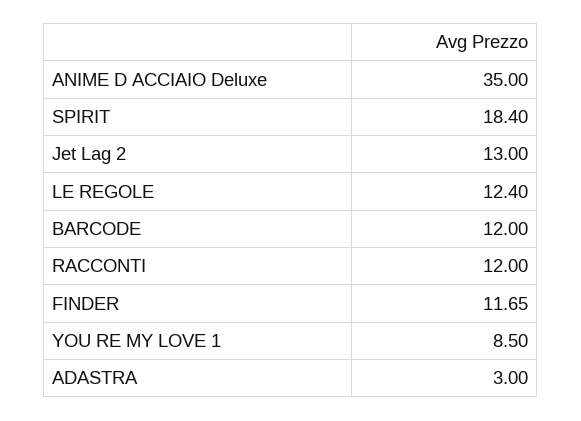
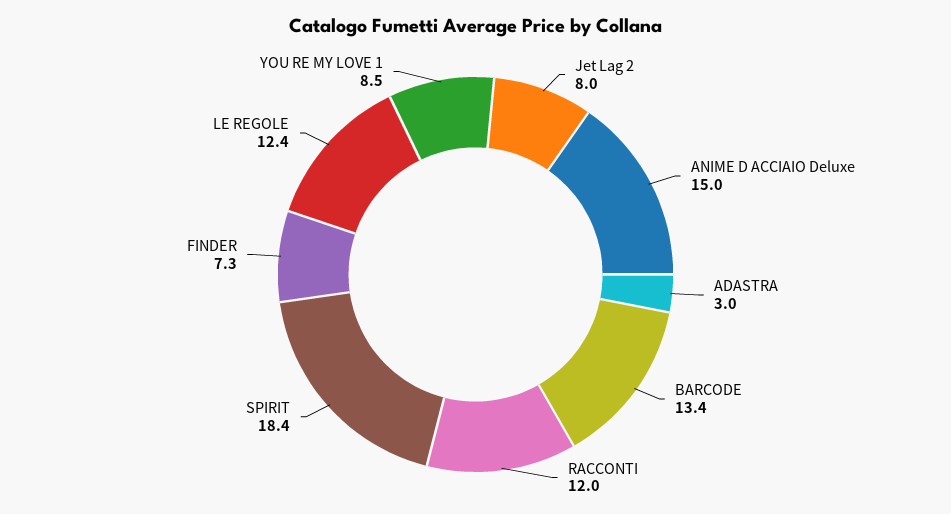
ANIME D ACCIAIO Deluxe: 35 -> 15
Jet Lag 2: 13 -> 8
BARCODE: 12 -> 13.4
FINDER: 11.65 -> 7.3

